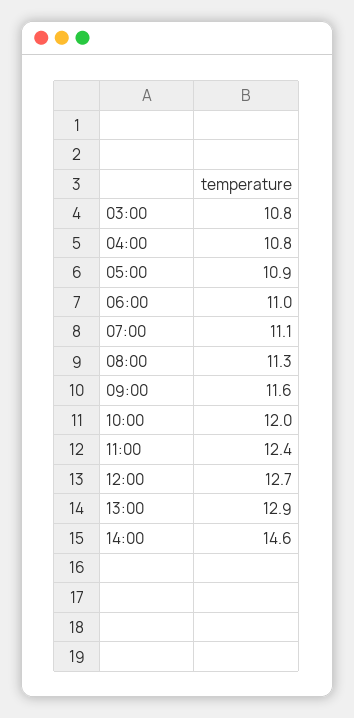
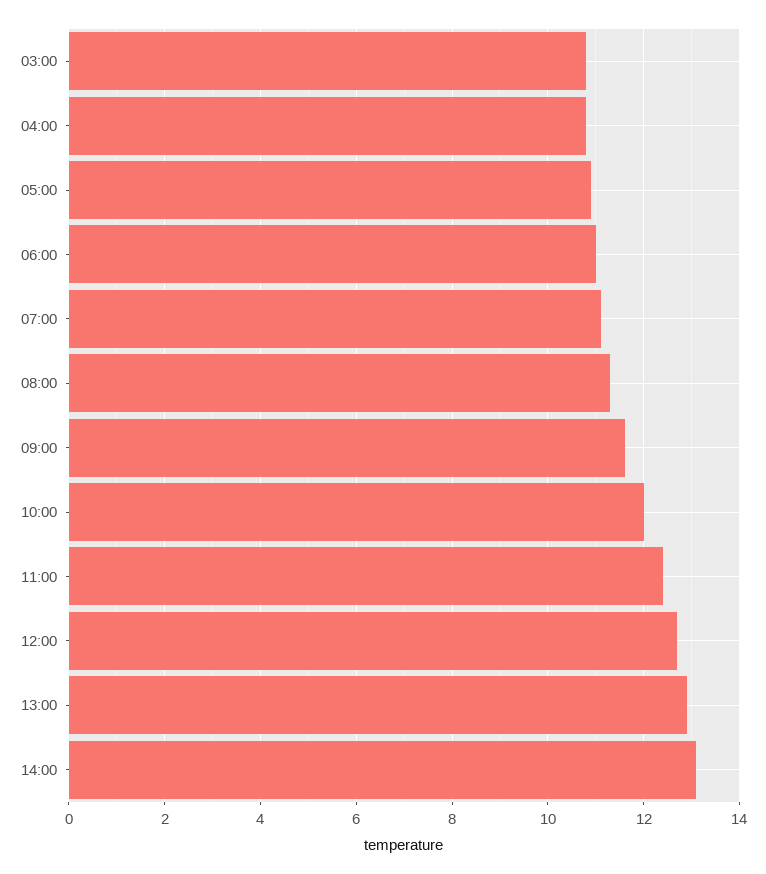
14:00: 14.6 -> 13

